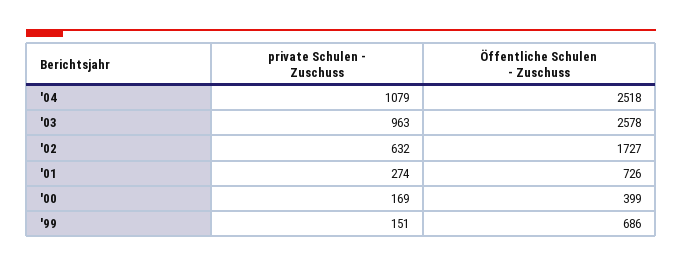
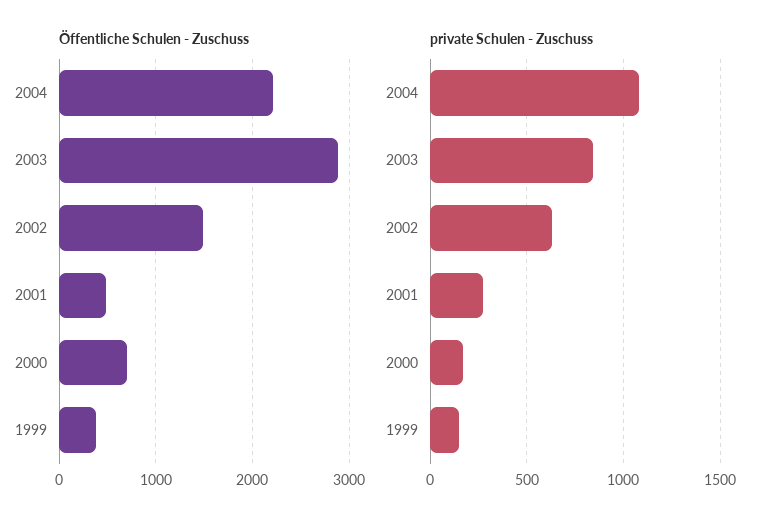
Öffentliche Schulen - Zuschuss, '04: 2518 -> 2200
private Schulen - Zuschuss, '03: 963 -> 850
Öffentliche Schulen - Zuschuss, '03: 2578 -> 2900
Öffentliche Schulen - Zuschuss, '02: 1727 -> 1500
Öffentliche Schulen - Zuschuss, '01: 726 -> 500
Öffentliche Schulen - Zuschuss, '00: 399 -> 700
Öffentliche Schulen - Zuschuss, '99: 686 -> 400

